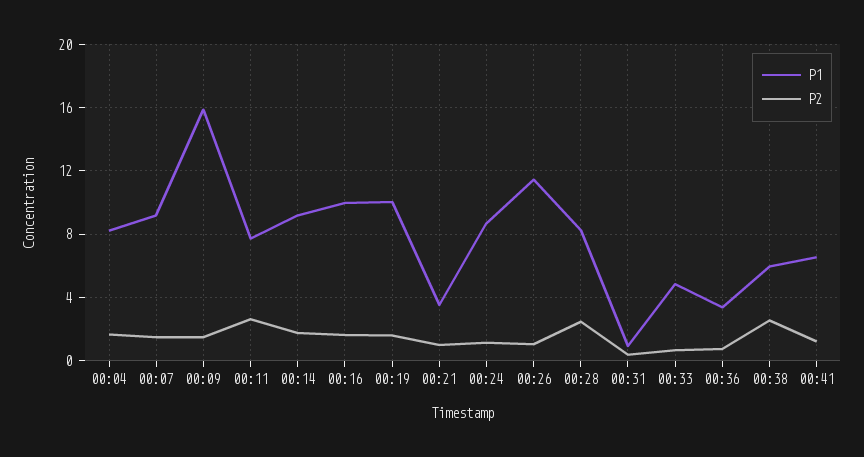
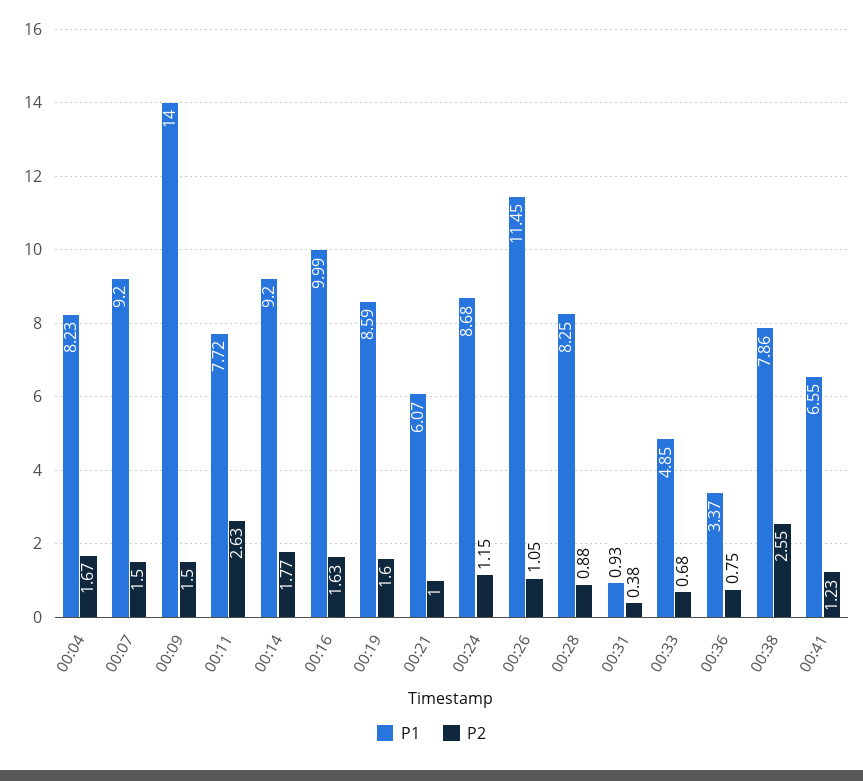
P1, 00:09: 16 -> 14
P1, 00:19: 10 -> 8.59
P1, 00:21: 3.5 -> 6.07
P2, 00:28: 2.5 -> 0.88
P1, 00:38: 6 -> 7.86

